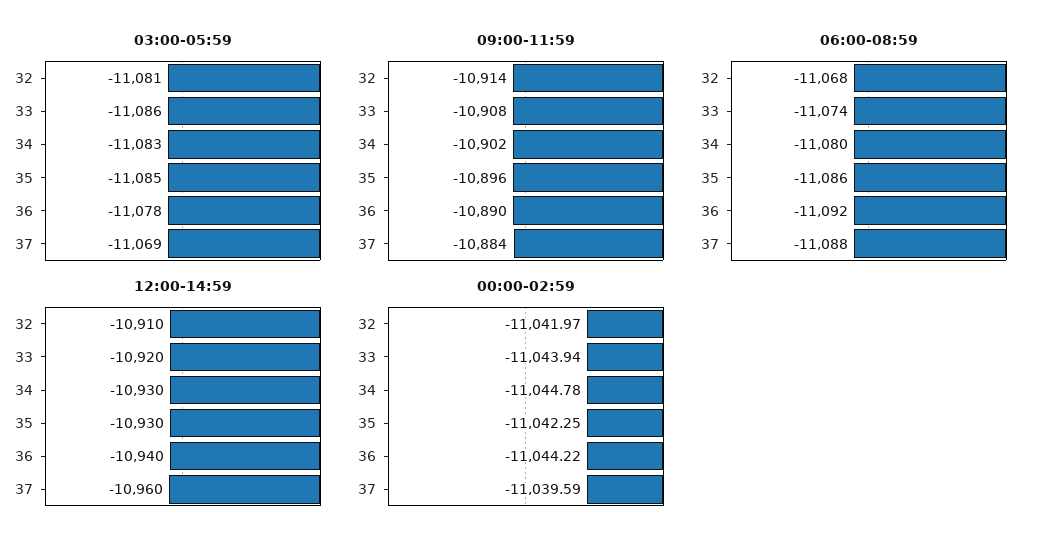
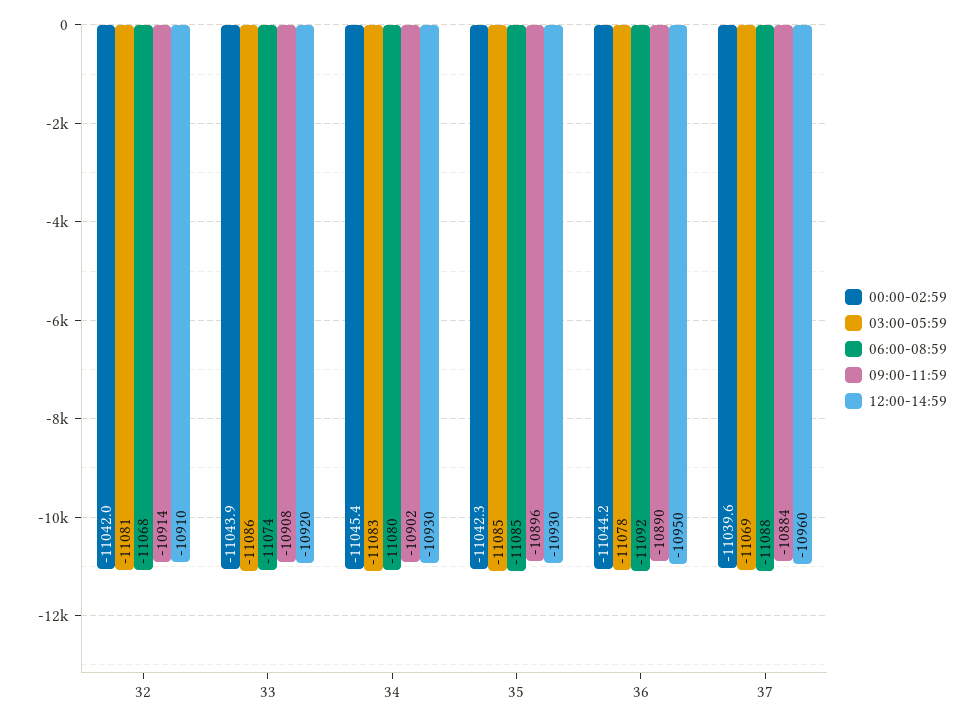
06:00-08:59, 35: -11086 -> -11085
12:00-14:59, 36: -10940 -> -10950
00:00-02:59, 34: -11044.78 -> -11045.4

